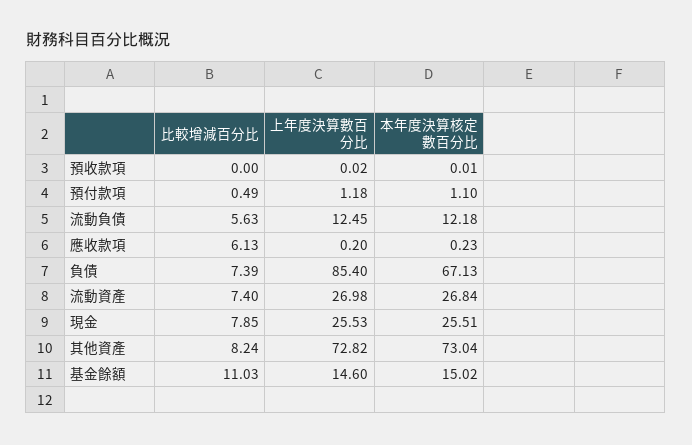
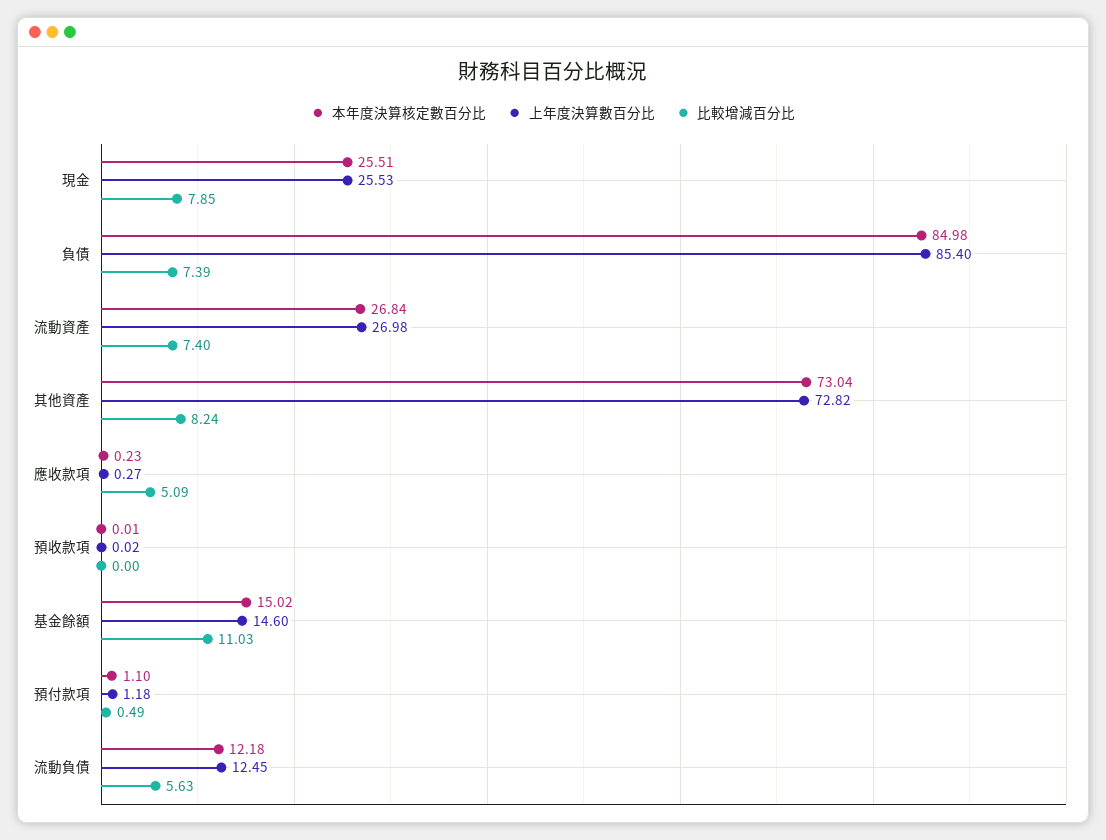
比較增減百分比, 應收款項: 6.13 -> 5.09
上年度決算數百分比, 應收款項: 0.2 -> 0.27
本年度決算核定數百分比, 負債: 67.13 -> 84.98

